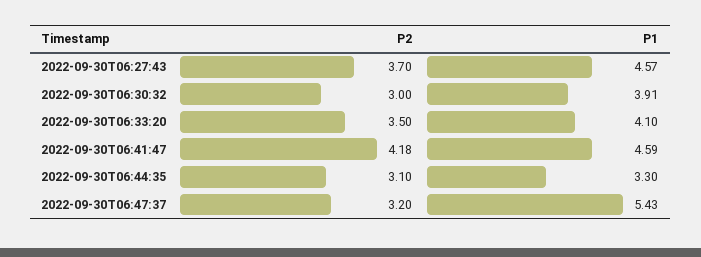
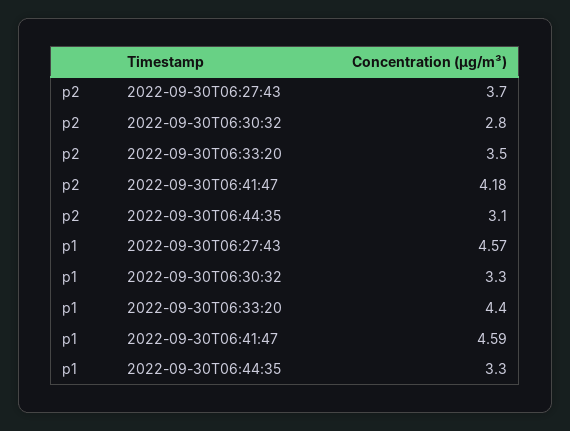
P2, 2022-09-30T06:30:32: 3 -> 2.8
P1, 2022-09-30T06:30:32: 3.91 -> 3.3
P1, 2022-09-30T06:33:20: 4.1 -> 4.4
P2, 2022-09-30T06:47:37: 3.2 -> none
P1, 2022-09-30T06:47:37: 5.43 -> none

